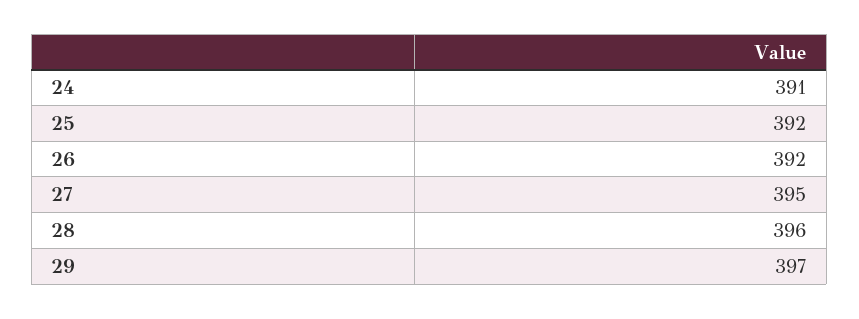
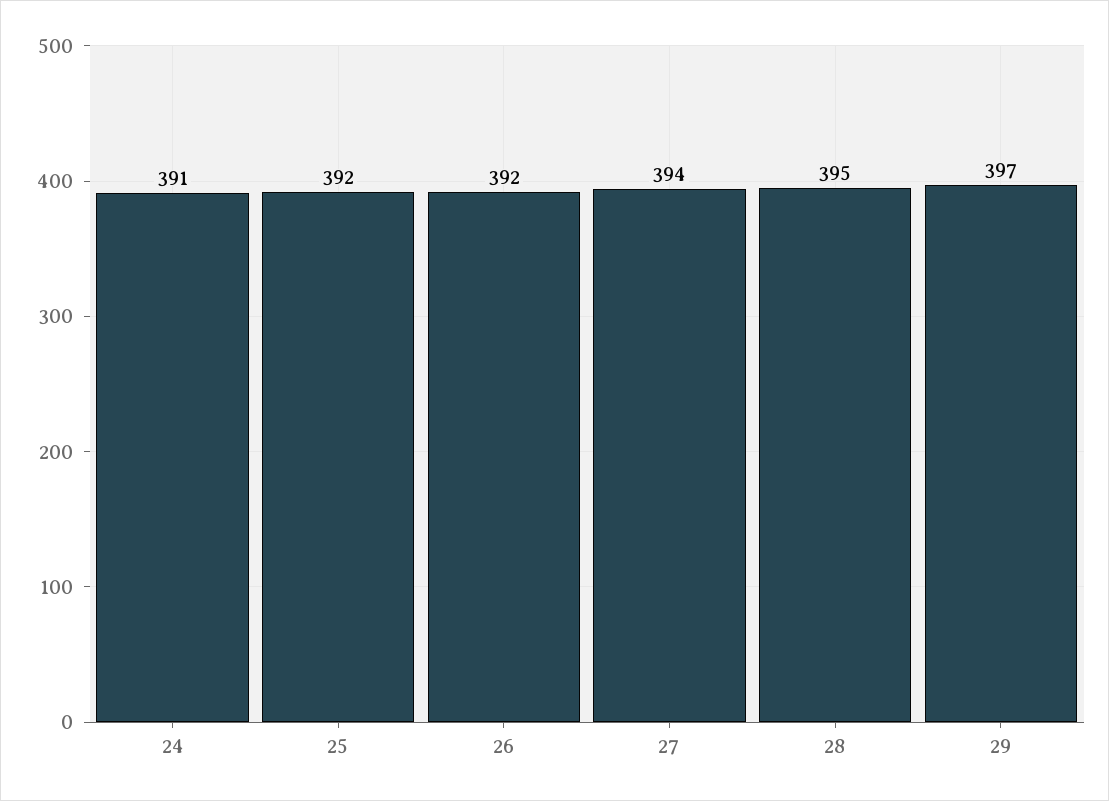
27: 395 -> 394
28: 396 -> 395

